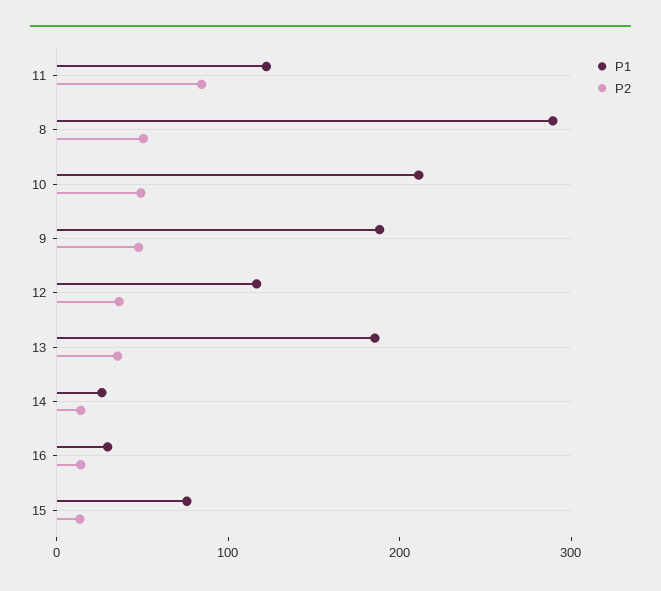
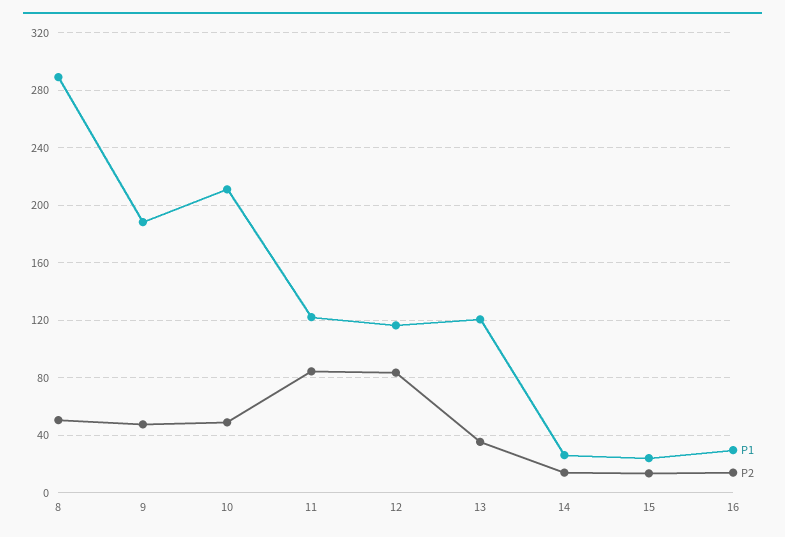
P2, 12: 40 -> 85
P1, 13: 180 -> 120
P1, 15: 80 -> 25

